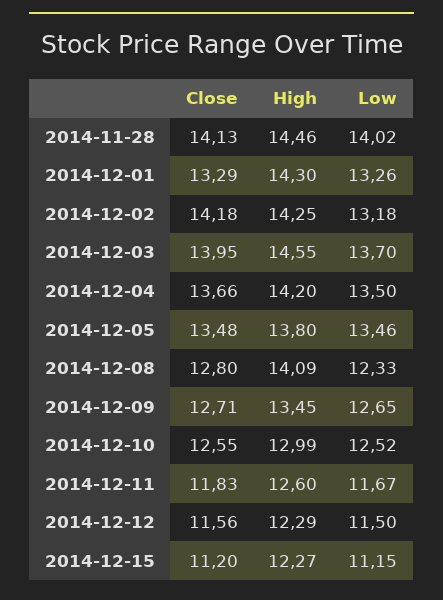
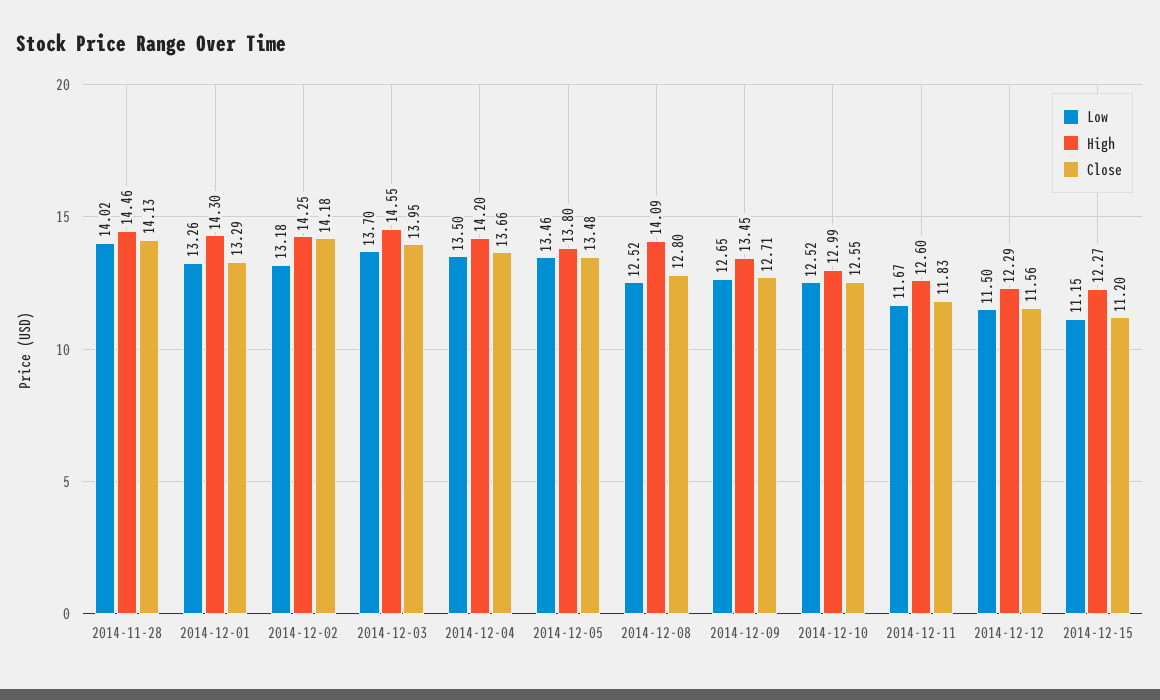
Low, 2014-12-08: 12.33 -> 12.52

